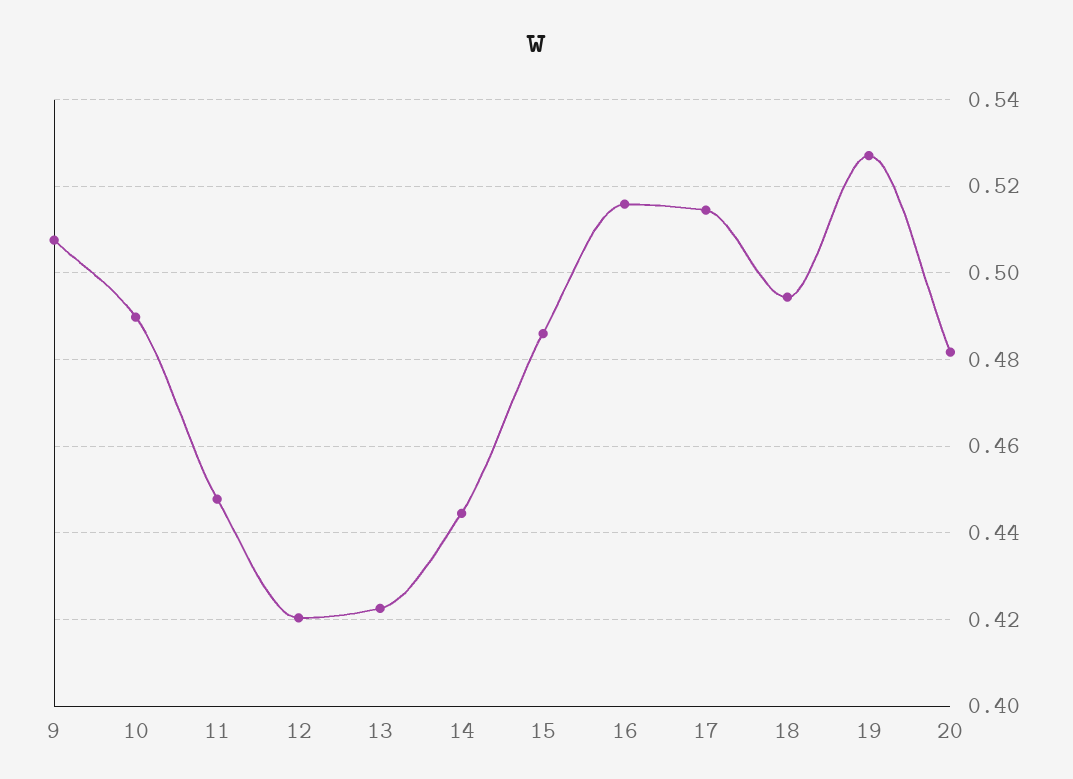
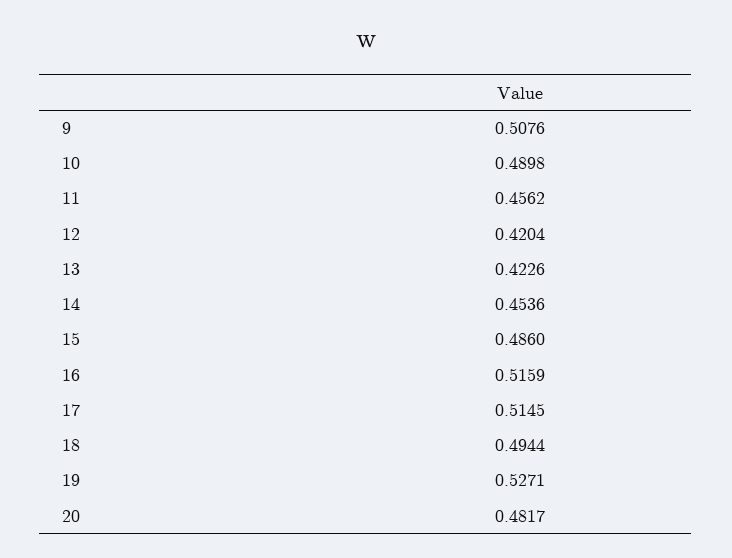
11: 0.448 -> 0.4562
14: 0.444 -> 0.4536

